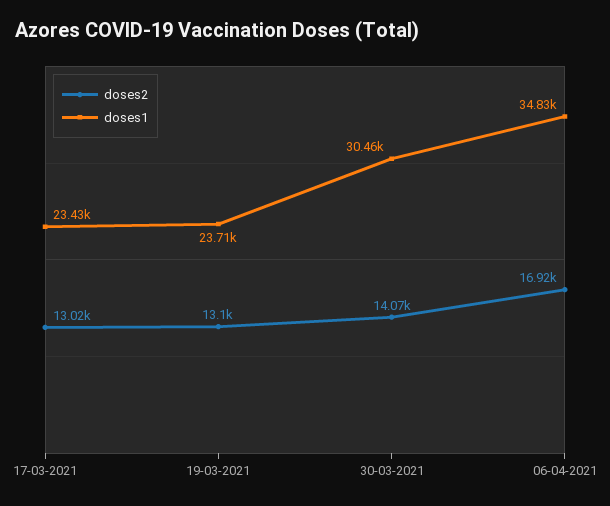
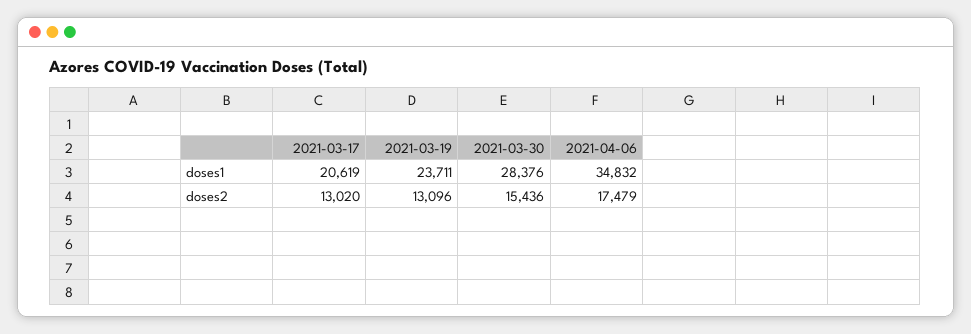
doses1, 17-03-2021: 23430 -> 20619
doses2, 30-03-2021: 14070 -> 15436
doses1, 30-03-2021: 30460 -> 28376
doses2, 06-04-2021: 16920 -> 17479

